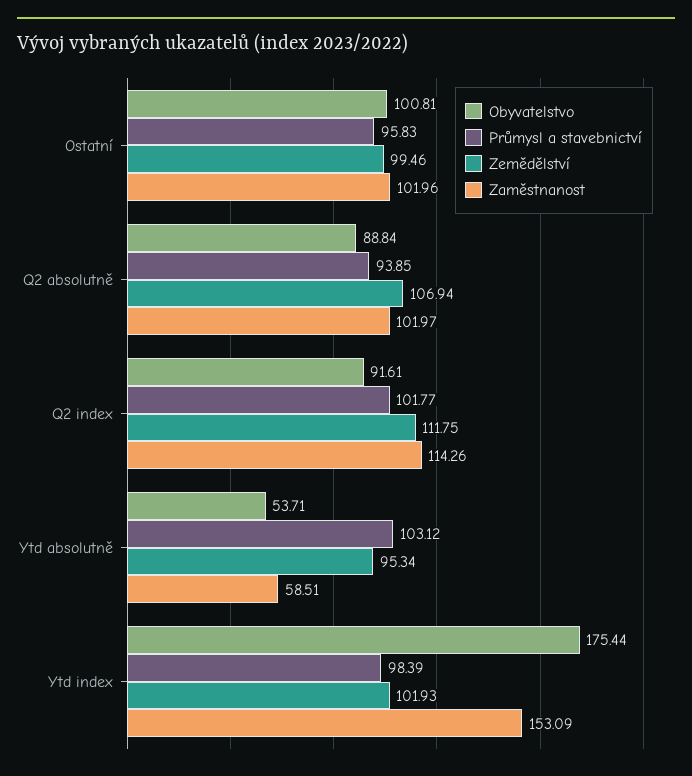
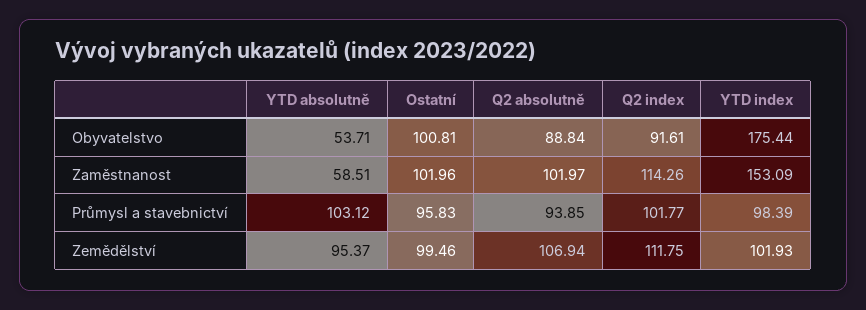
Zemědělství, Ytd absolutně: 95.34 -> 95.37

